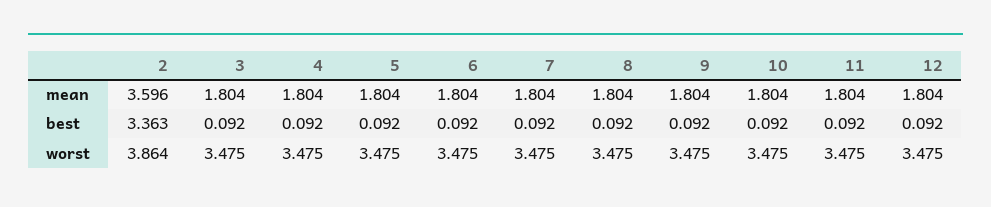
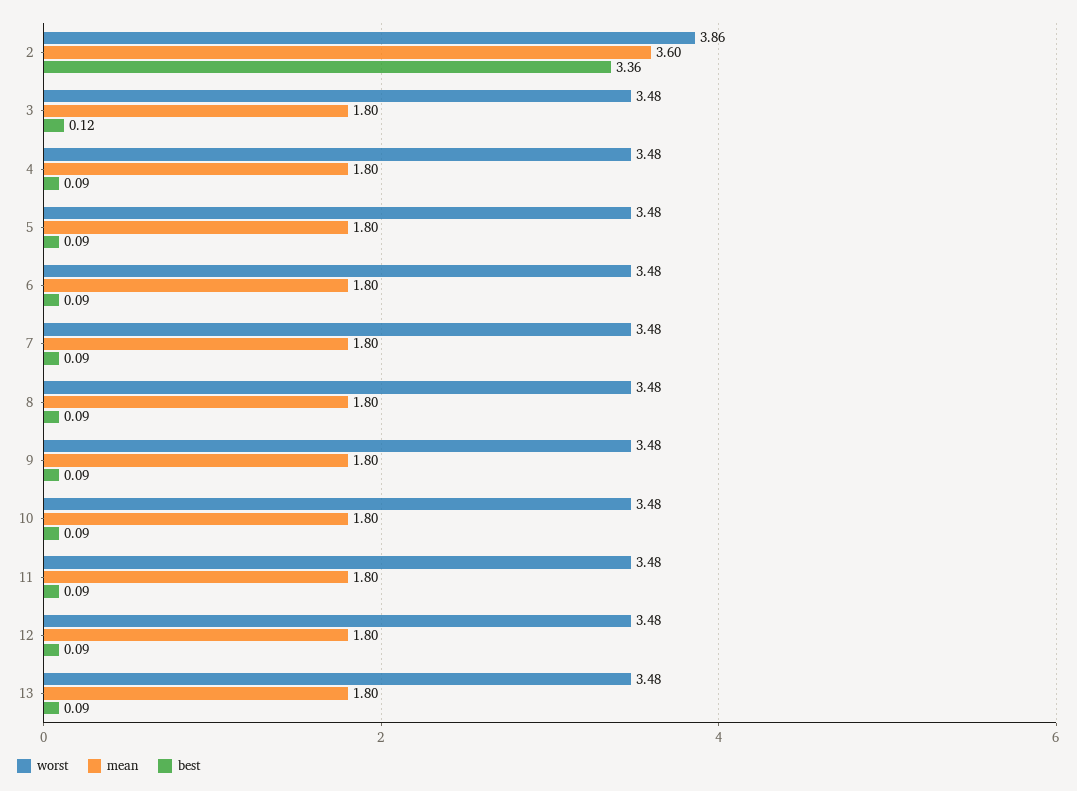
best, 3: 0.092 -> 0.12
worst, 13: none -> 3.48
mean, 13: none -> 1.8
best, 13: none -> 0.09

